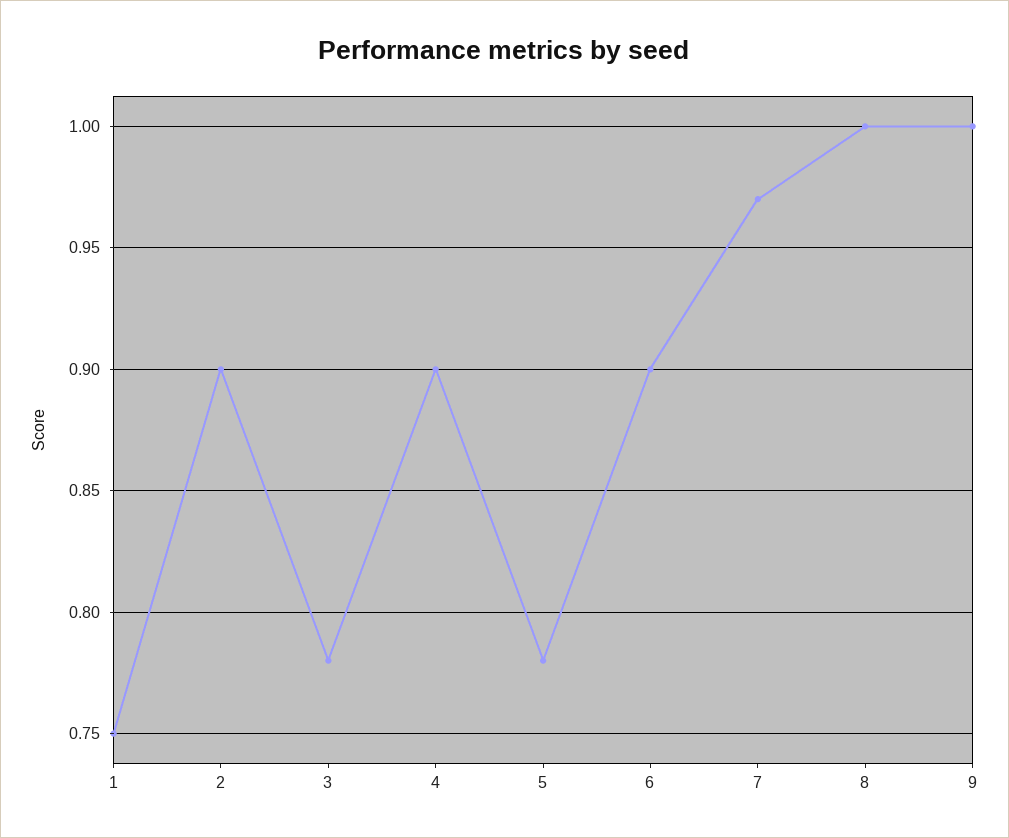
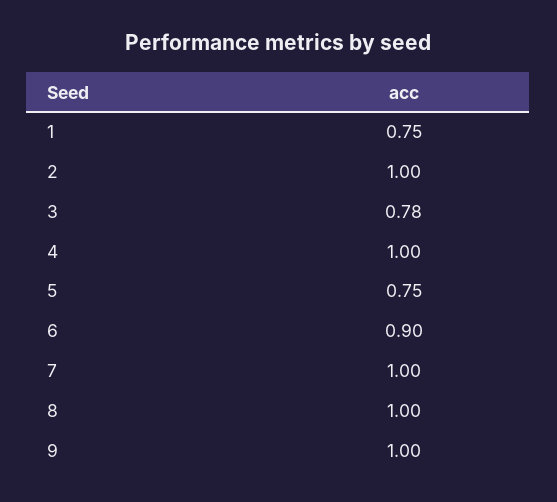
2: 0.9 -> 1
4: 0.9 -> 1
5: 0.78 -> 0.75
7: 0.97 -> 1

